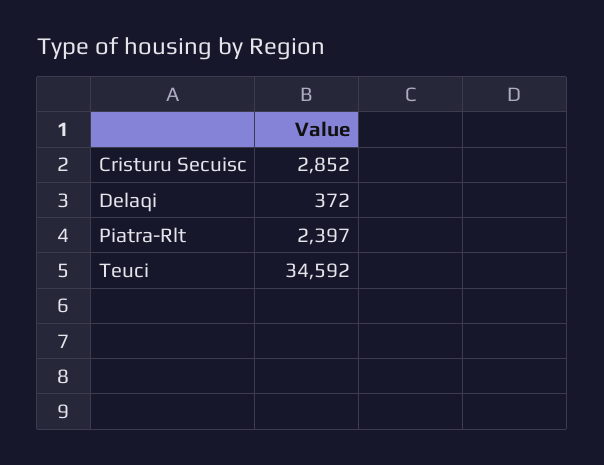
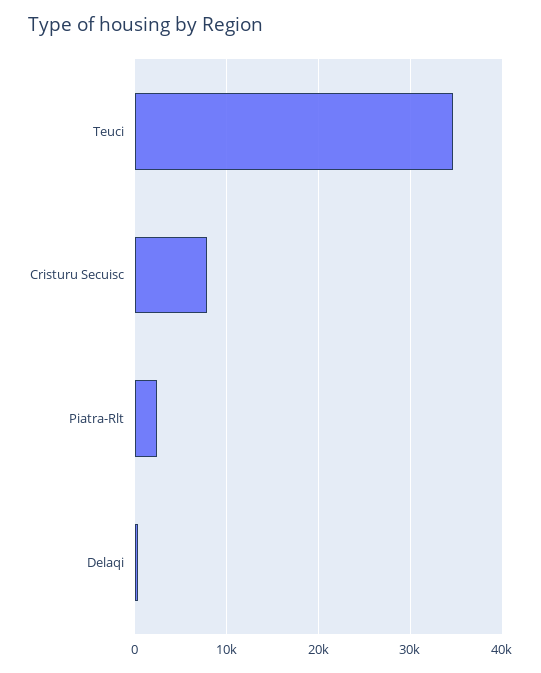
Cristuru Secuisc: 2852 -> 8000

